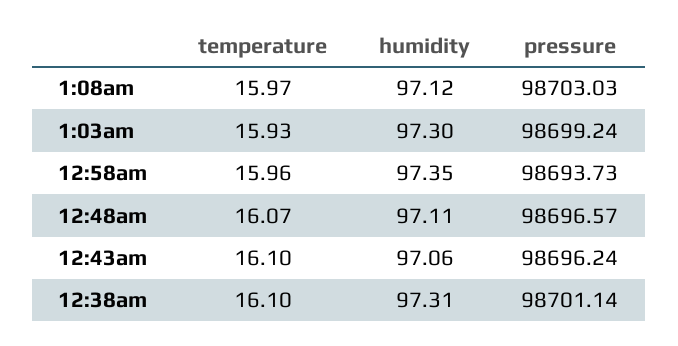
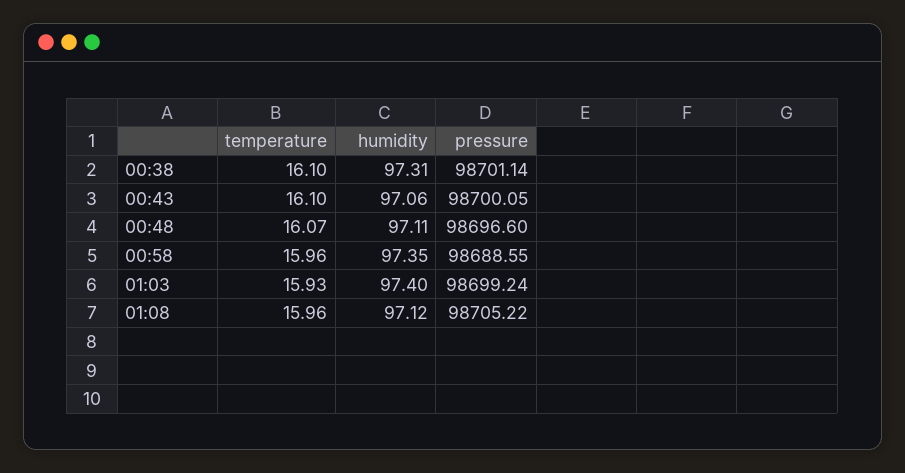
temperature, 1:08am: 15.97 -> 15.96
pressure, 1:08am: 98703.03 -> 98705.22
humidity, 1:03am: 97.3 -> 97.4
pressure, 12:58am: 98693.73 -> 98688.55
pressure, 12:48am: 98696.57 -> 98696.6
pressure, 12:43am: 98696.24 -> 98700.05

